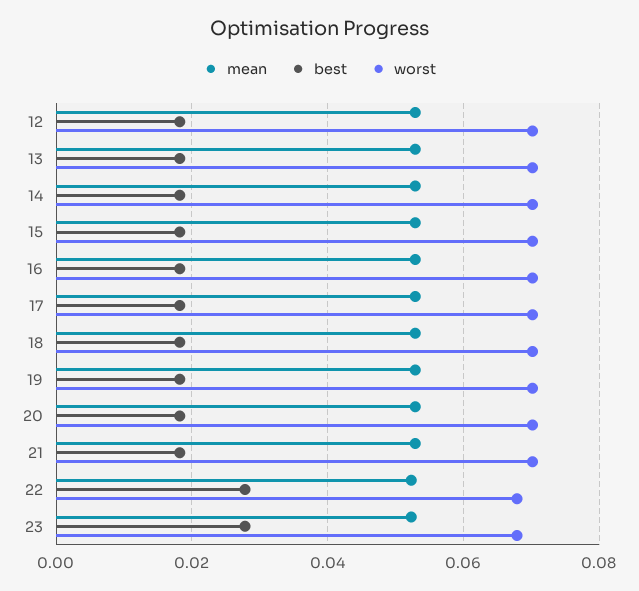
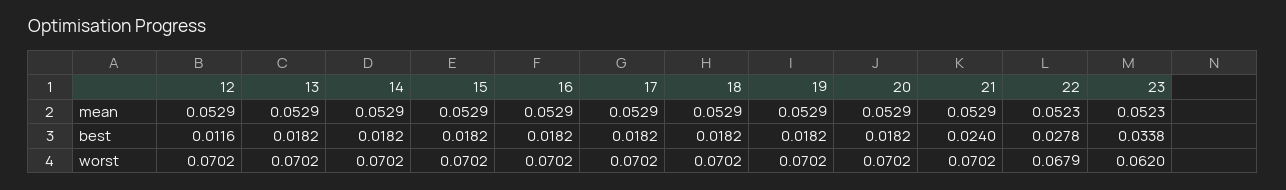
best, 12: 0.018 -> 0.0116
best, 21: 0.018 -> 0.024
best, 23: 0.028 -> 0.0338
worst, 23: 0.068 -> 0.062

